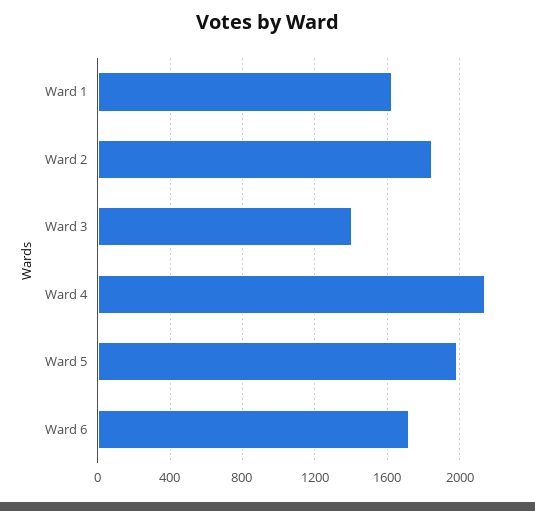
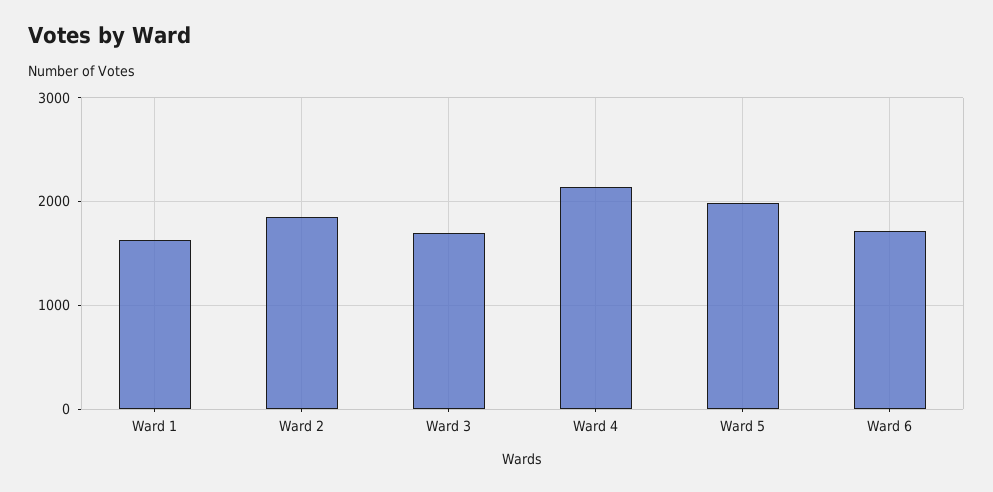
Ward 3: 1400 -> 1700

